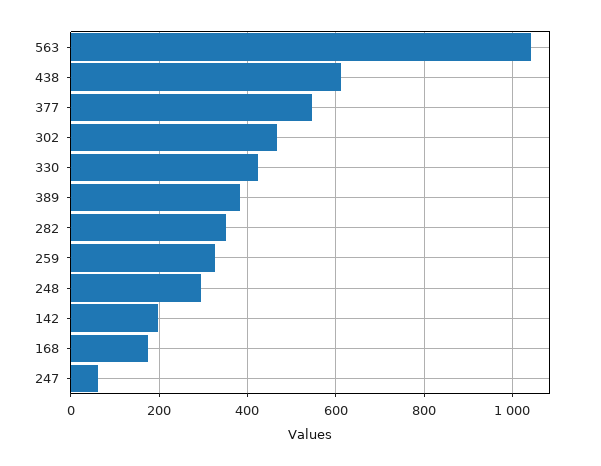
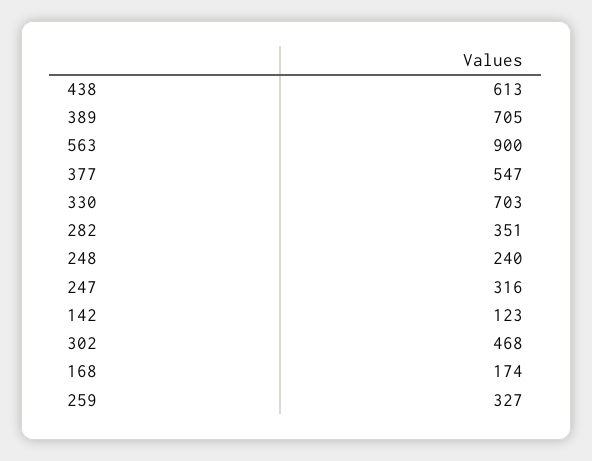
563: 1040 -> 900
330: 420 -> 703
389: 380 -> 705
248: 300 -> 240
142: 200 -> 123
247: 60 -> 316

